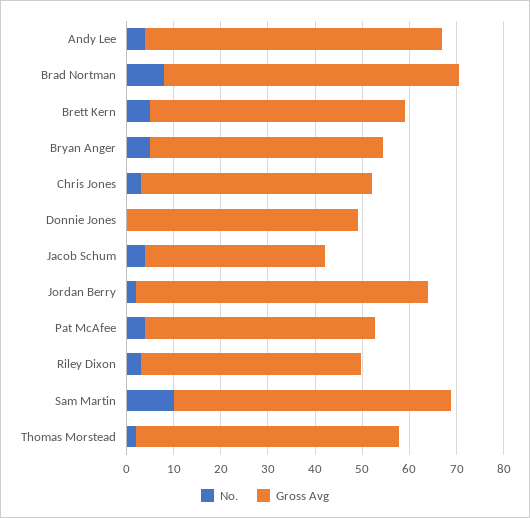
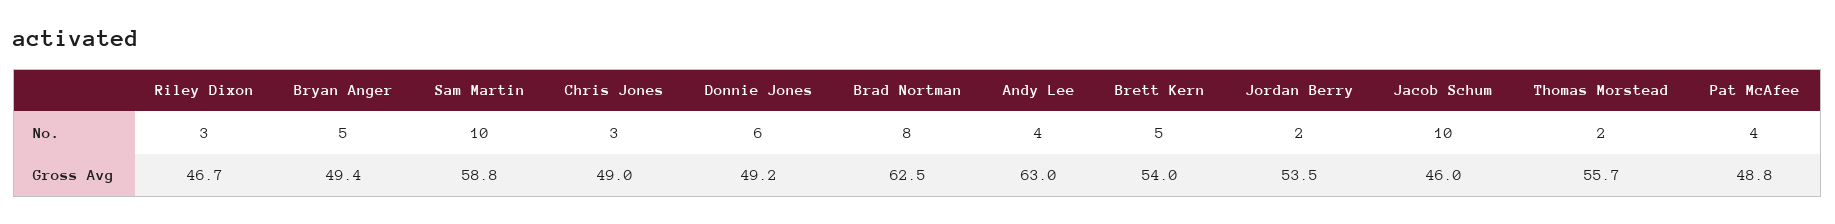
No., Donnie Jones: 0 -> 6
No., Jacob Schum: 4 -> 10
Gross Avg, Jacob Schum: 38 -> 46
Gross Avg, Jordan Berry: 62 -> 53.5

